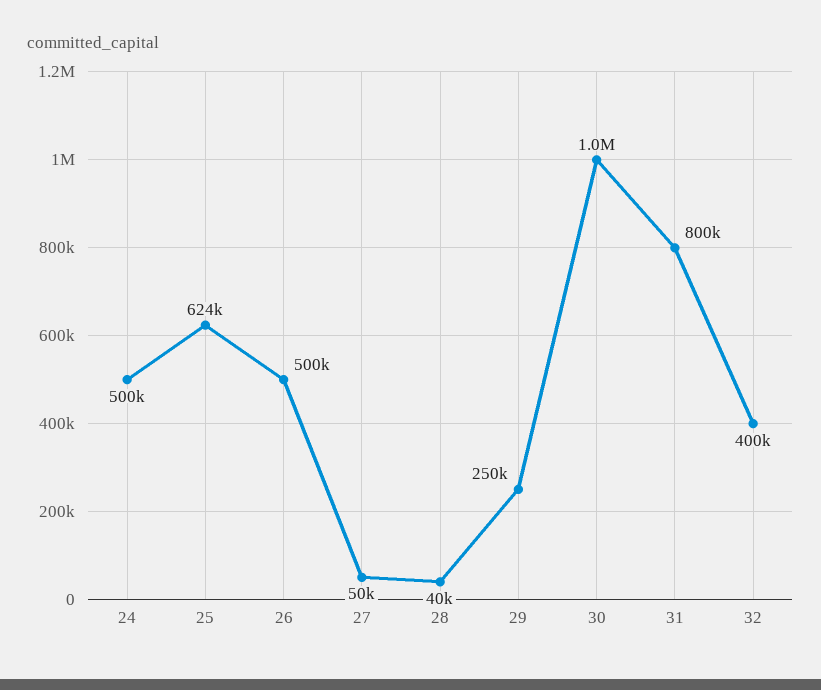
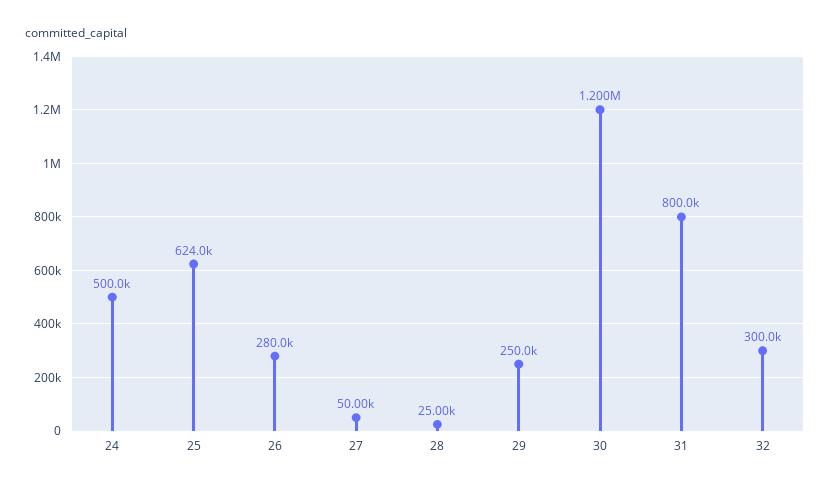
26: 500000 -> 280000
28: 40000 -> 25000
30: 1000000 -> 1200000
32: 400000 -> 300000

